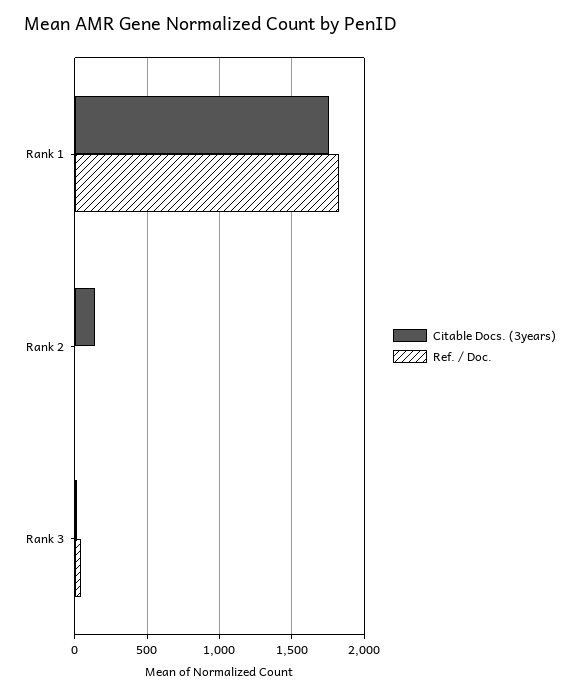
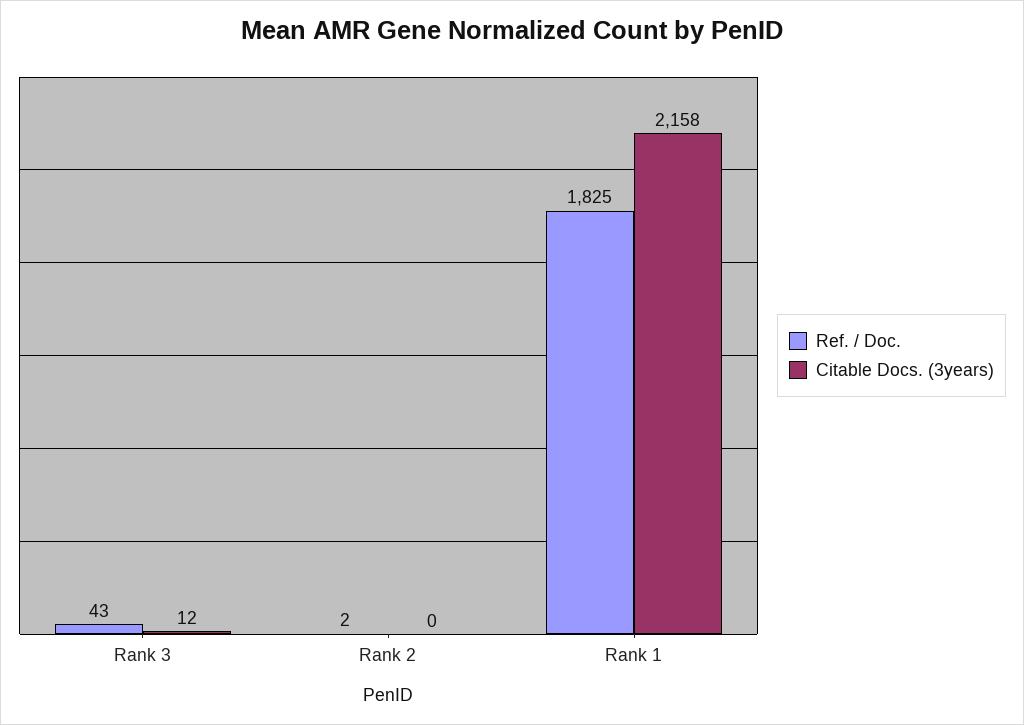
Citable Docs. (3years), Rank 1: 1750 -> 2158
Citable Docs. (3years), Rank 2: 150 -> 0

